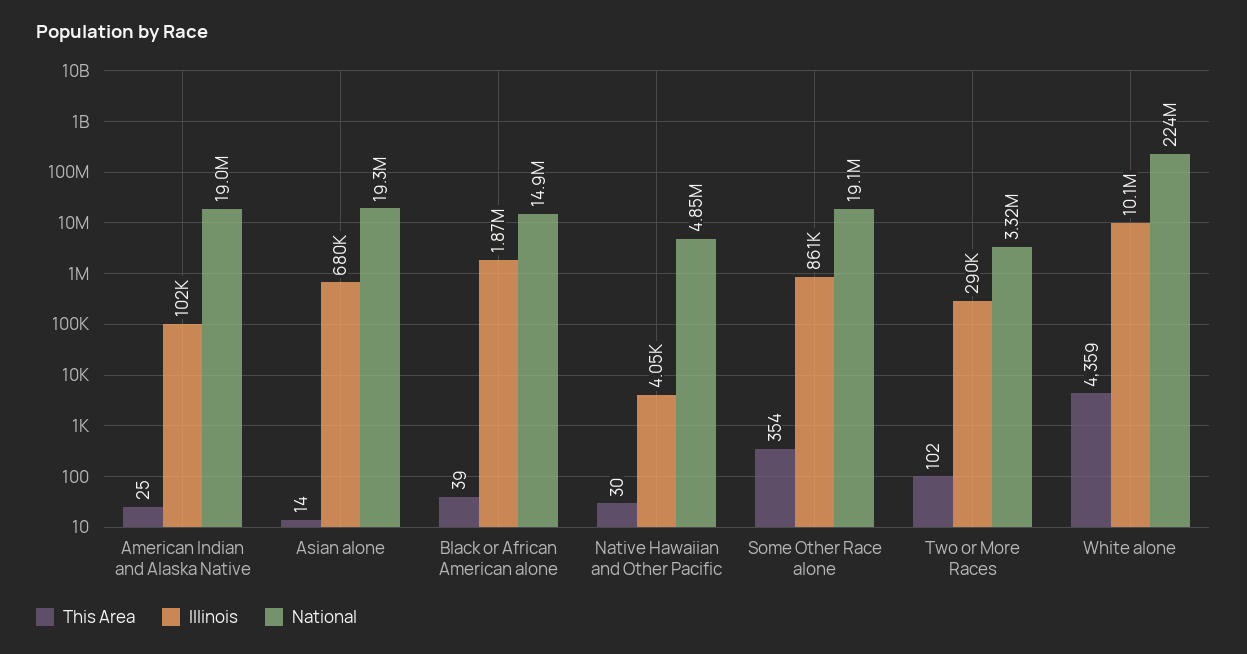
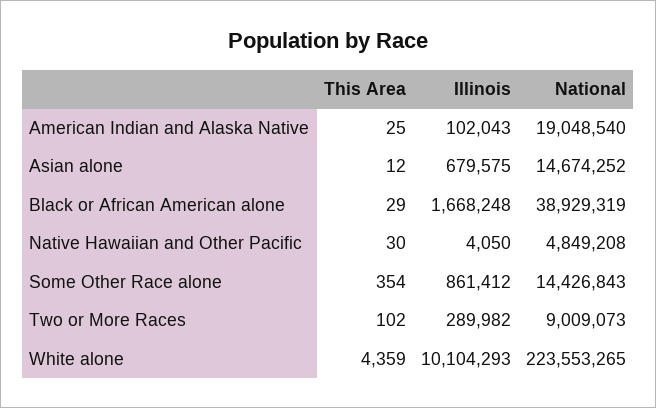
This Area, Asian alone: 14 -> 12
National, Asian alone: 19300000 -> 14674252
This Area, Black or African American alone: 39 -> 29
Illinois, Black or African American alone: 1870000 -> 1668248
National, Black or African American alone: 14900000 -> 38929319
National, Some Other Race alone: 19100000 -> 14426843
National, Two or More Races: 3320000 -> 9009073

